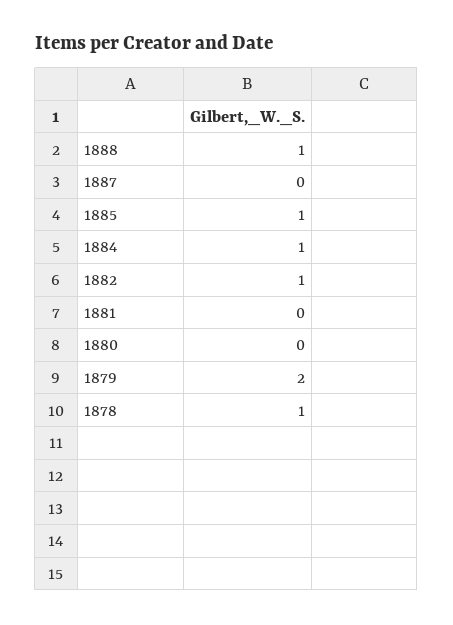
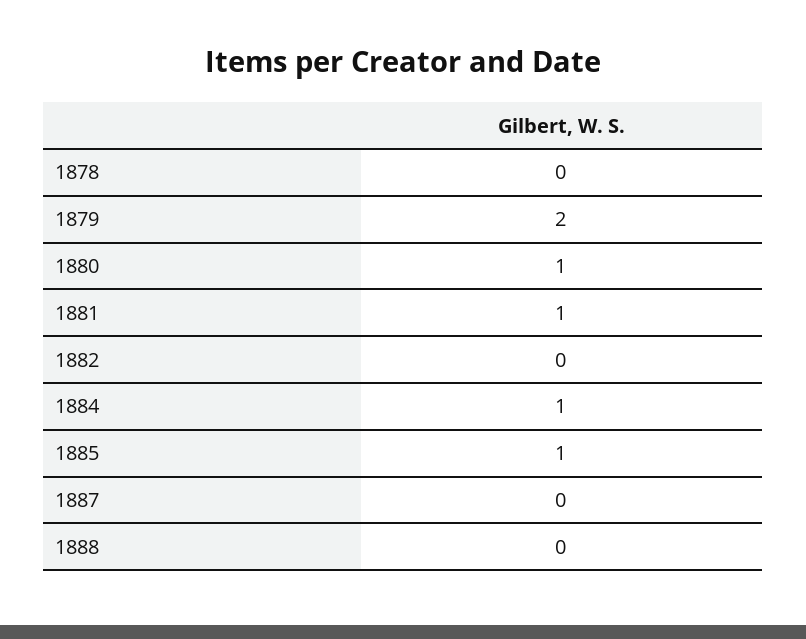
1888: 1 -> 0
1882: 1 -> 0
1881: 0 -> 1
1880: 0 -> 1
1878: 1 -> 0

